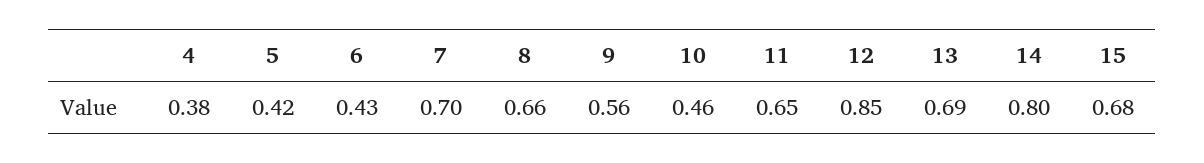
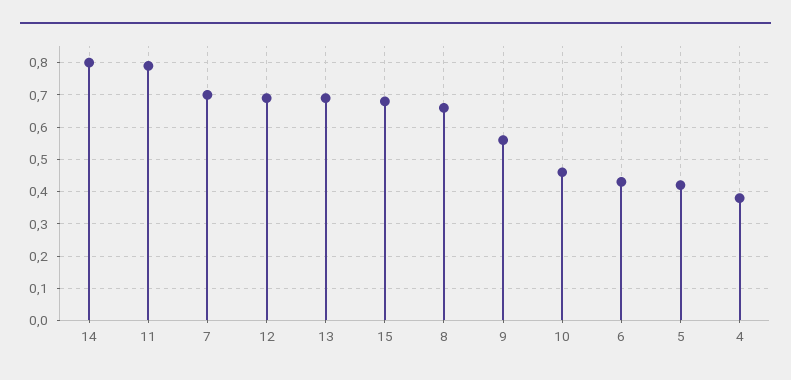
11: 0.65 -> 0.8
12: 0.85 -> 0.7

